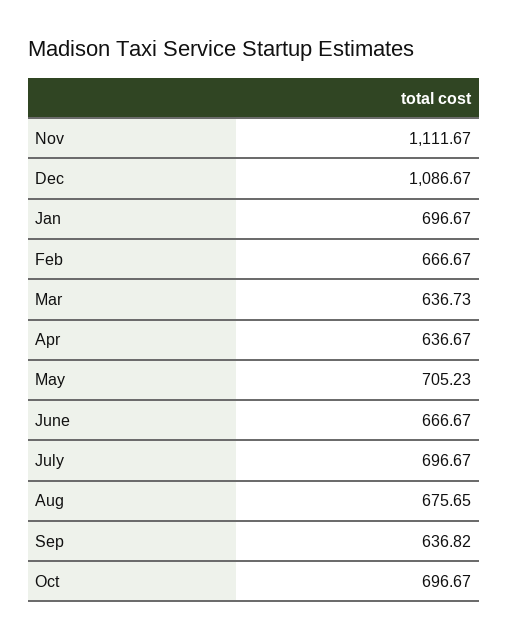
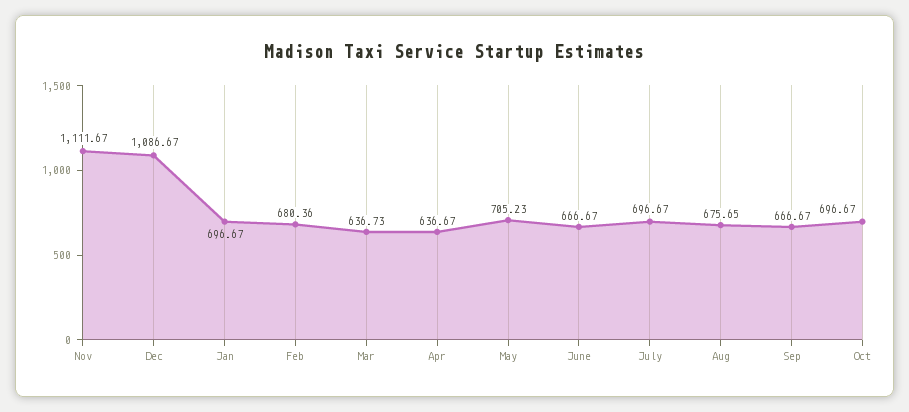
Feb: 666.67 -> 680.36
Sep: 636.82 -> 666.67

